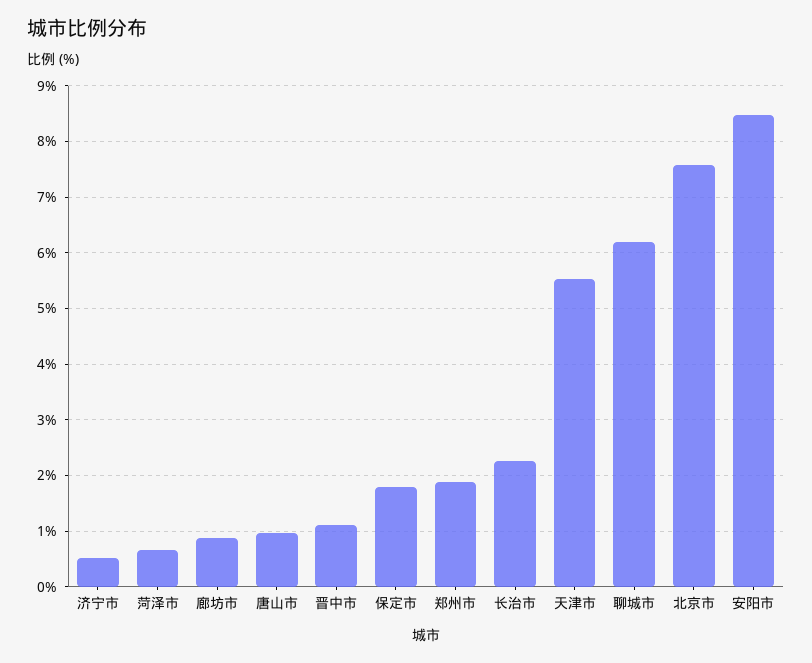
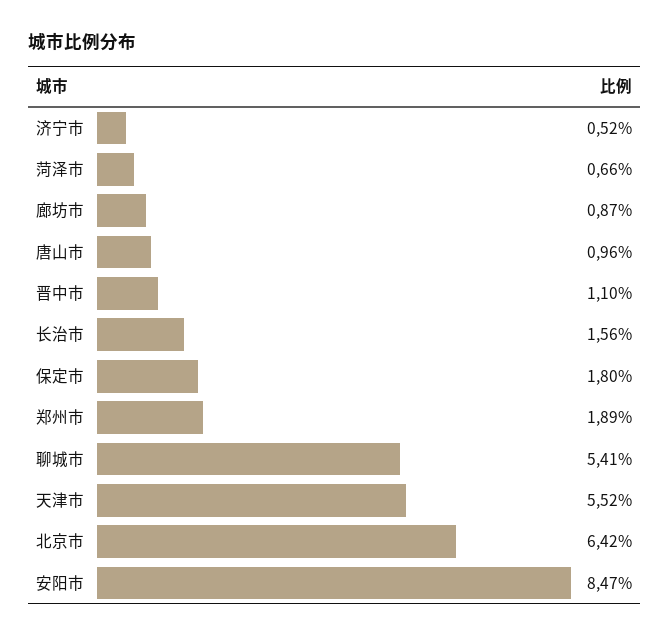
长治市: 2.2 -> 1.56
聊城市: 6.2 -> 5.41
北京市: 7.6 -> 6.42

